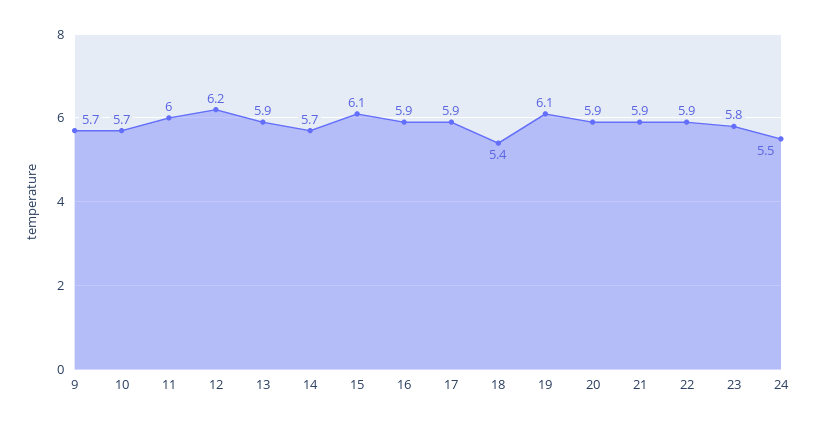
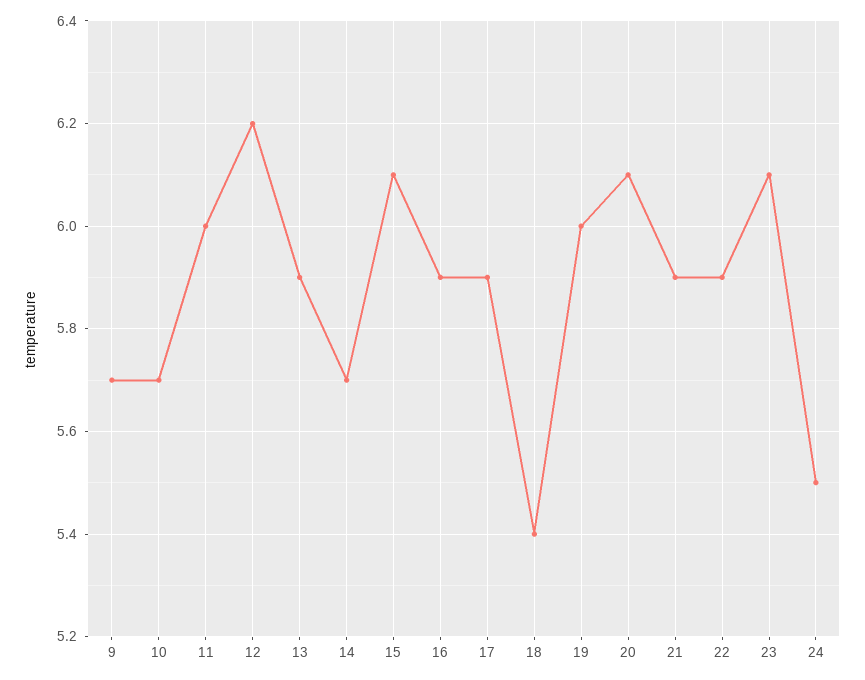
19: 6.1 -> 6
20: 5.9 -> 6.1
23: 5.8 -> 6.1

